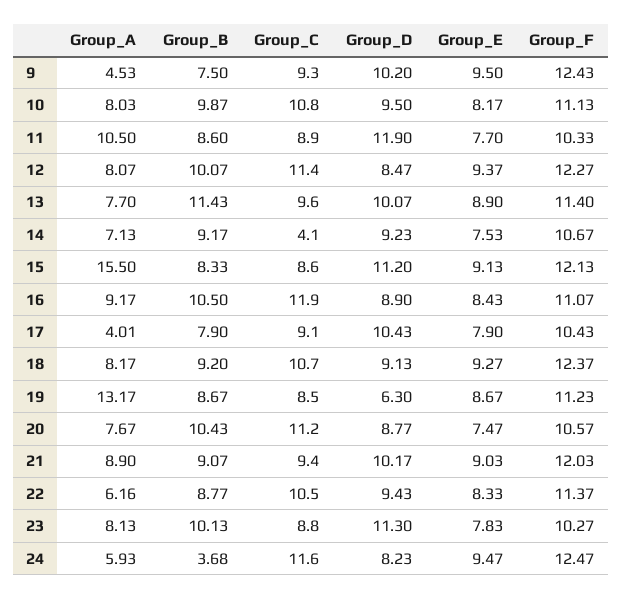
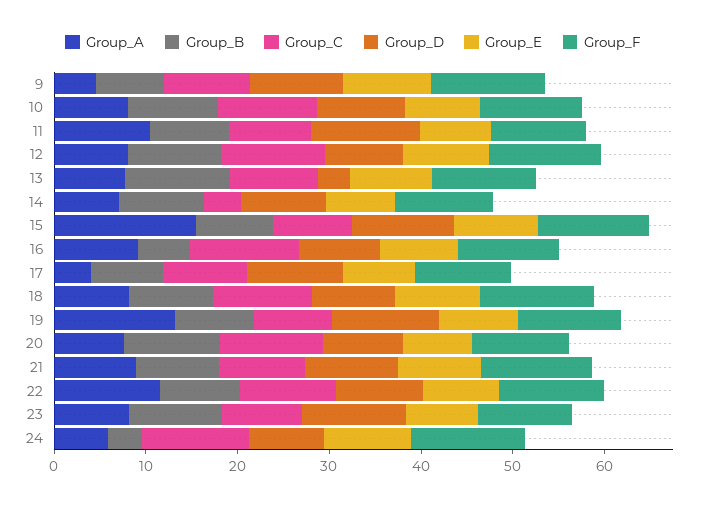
Group_D, 13: 10.07 -> 4
Group_B, 16: 10.5 -> 6
Group_D, 19: 6.3 -> 12
Group_A, 22: 6.16 -> 12

